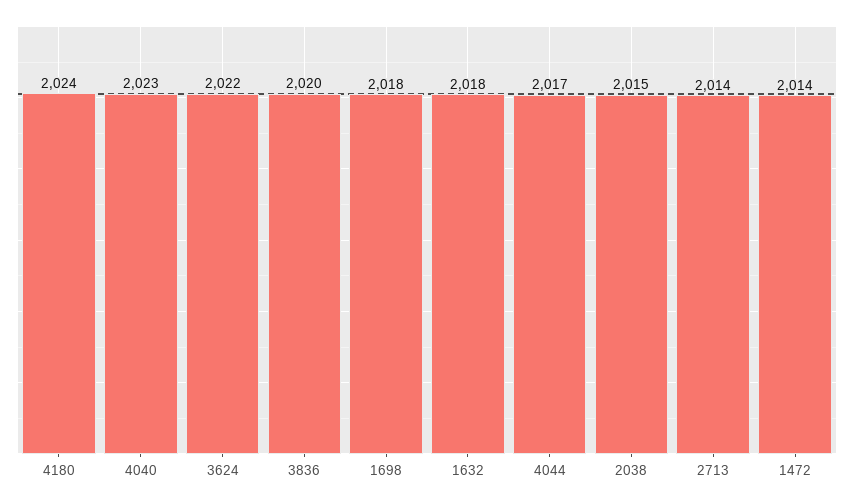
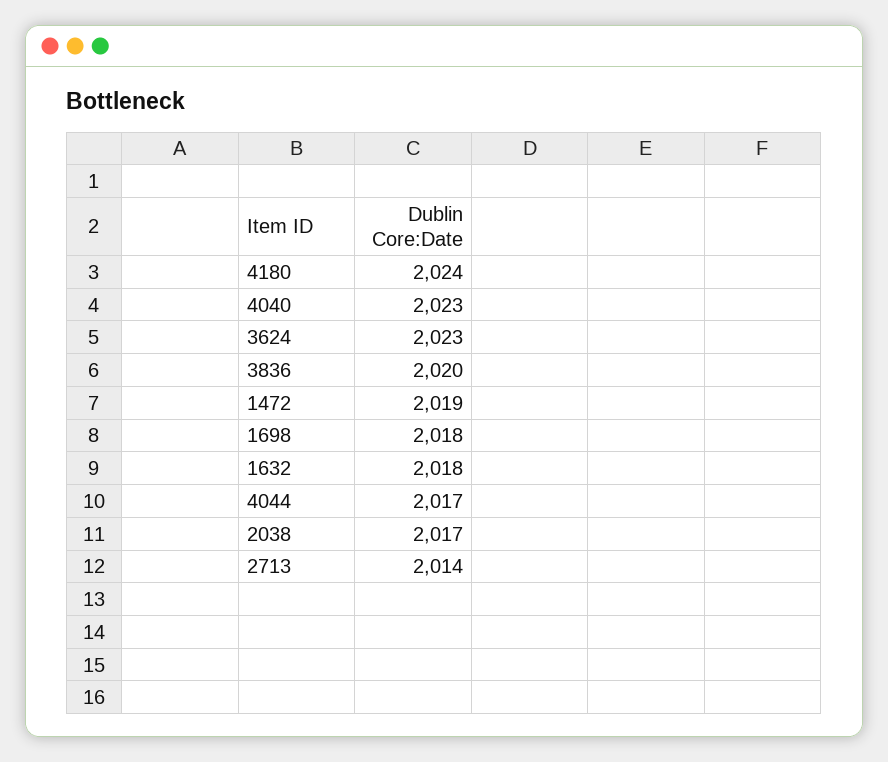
3624: 2022 -> 2023
2038: 2015 -> 2017
1472: 2014 -> 2019

